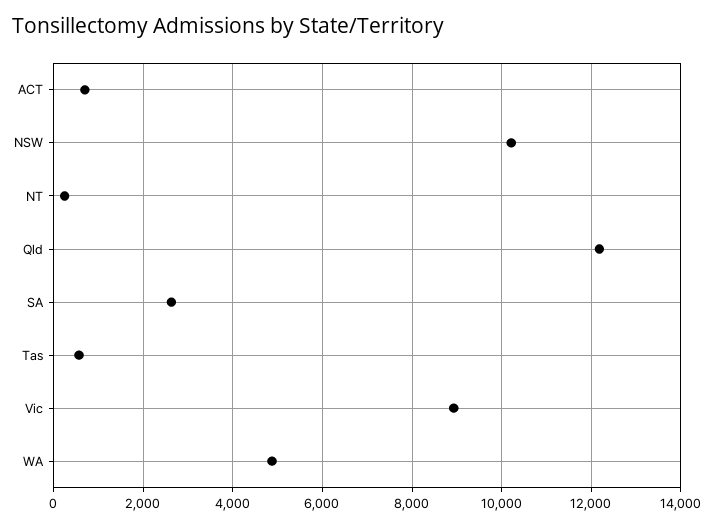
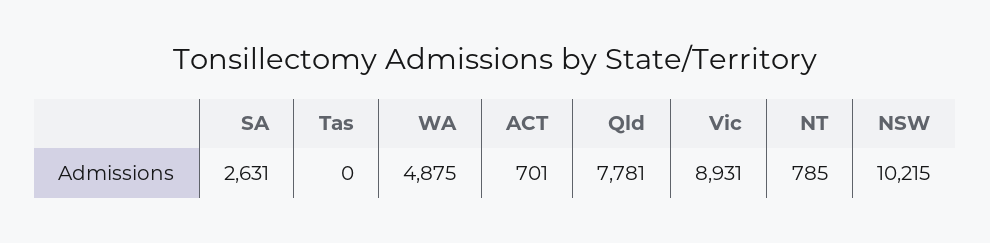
NT: 200 -> 785
Qld: 12200 -> 7781
Tas: 600 -> 0

